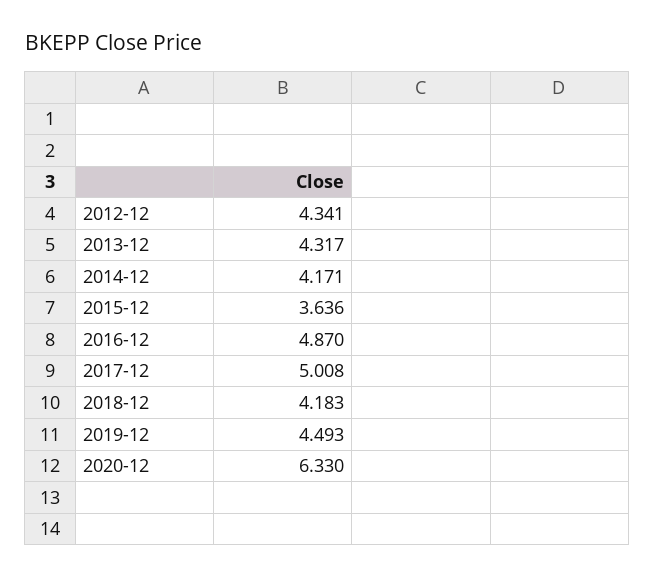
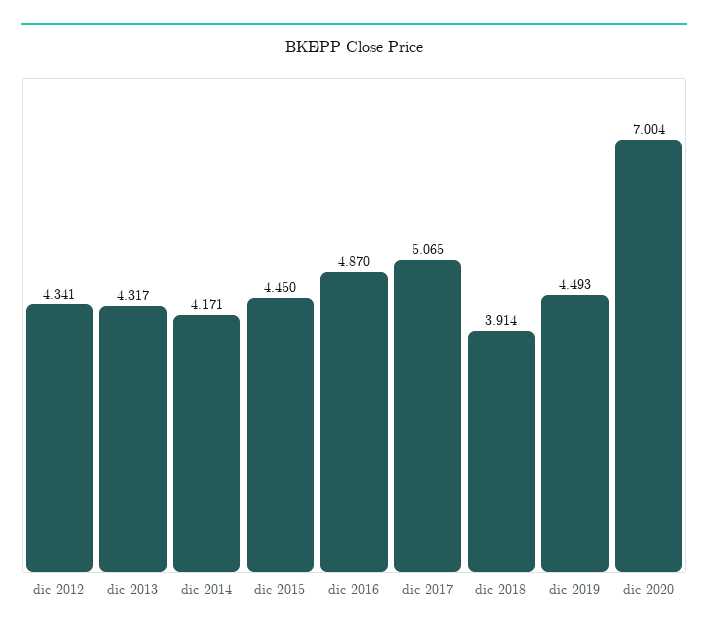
2015-12: 3.636 -> 4.45
2017-12: 5.008 -> 5.065
2018-12: 4.183 -> 3.914
2020-12: 6.33 -> 7.004

